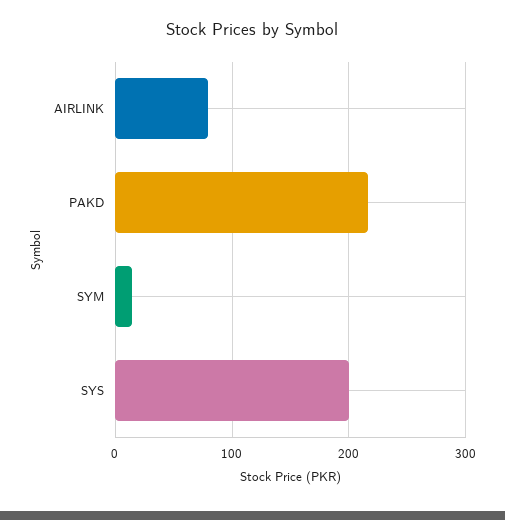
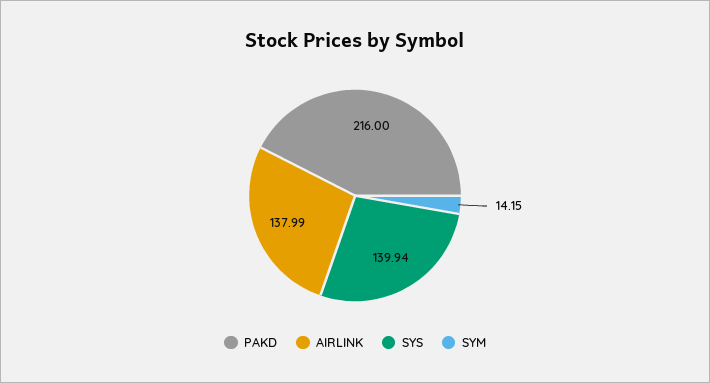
AIRLINK: 80 -> 137.99
SYS: 200 -> 139.94

